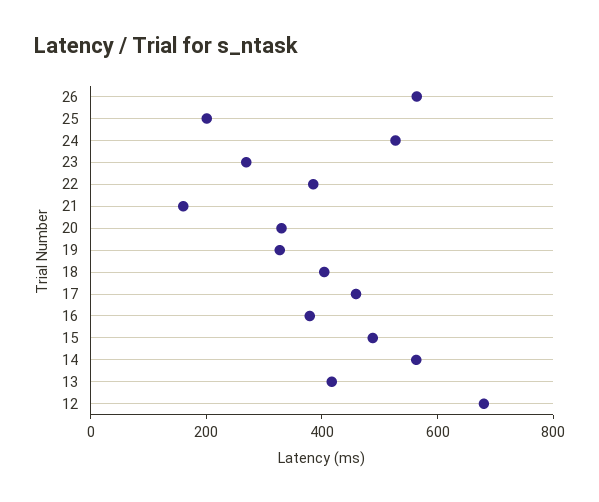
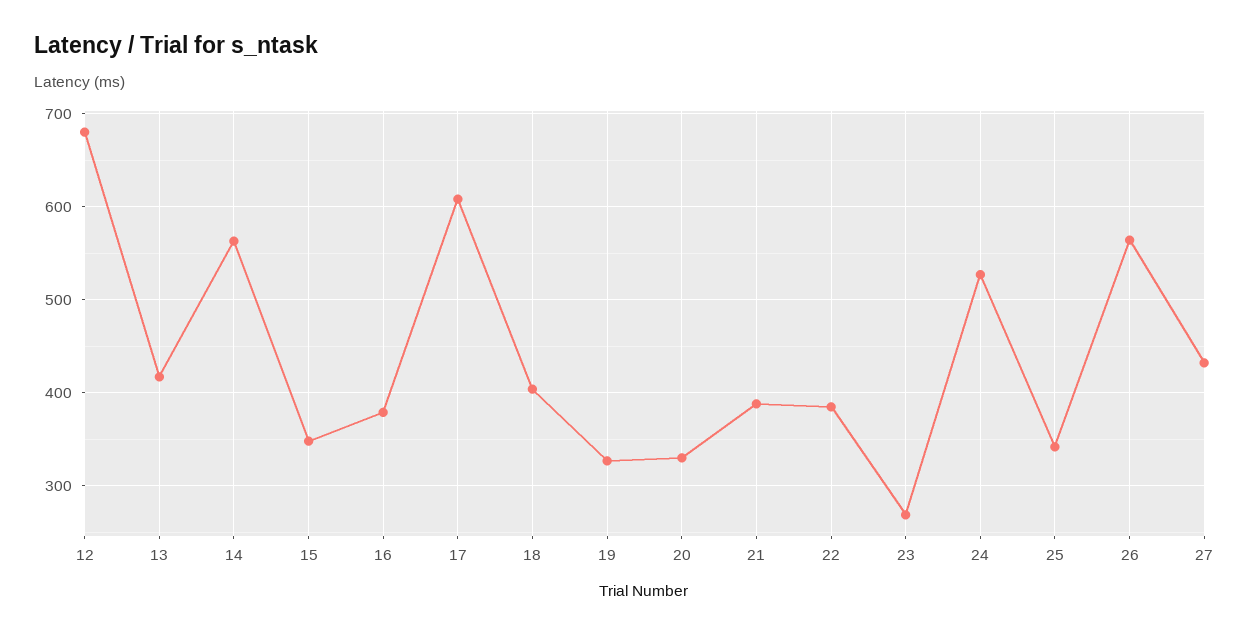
25: 200 -> 340
21: 150 -> 390
17: 450 -> 610
15: 500 -> 350
27: none -> 430

